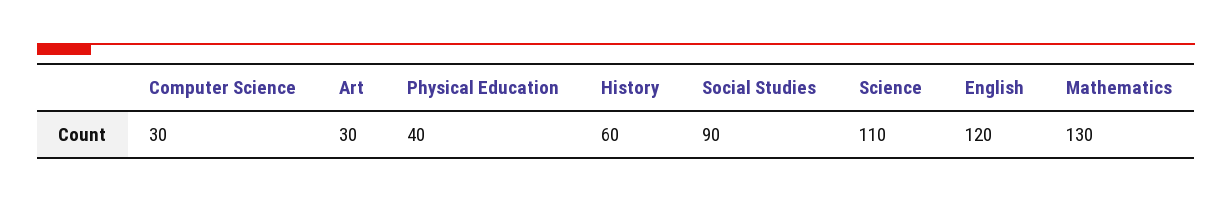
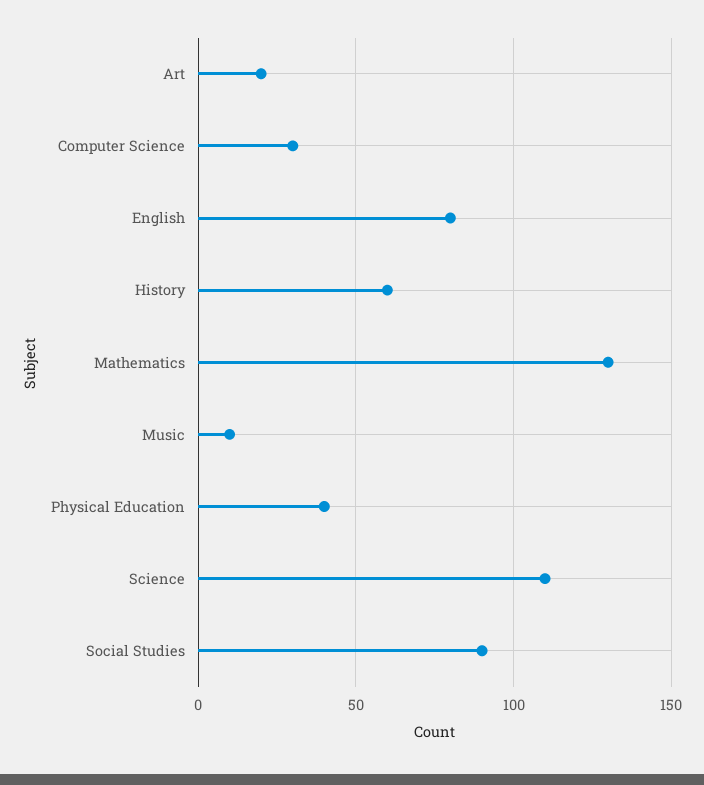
Art: 30 -> 20
English: 120 -> 80
Music: none -> 10

